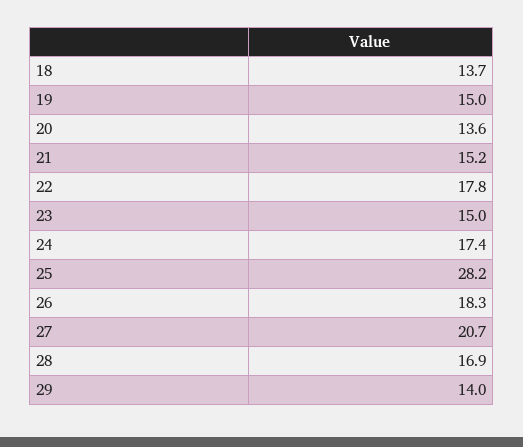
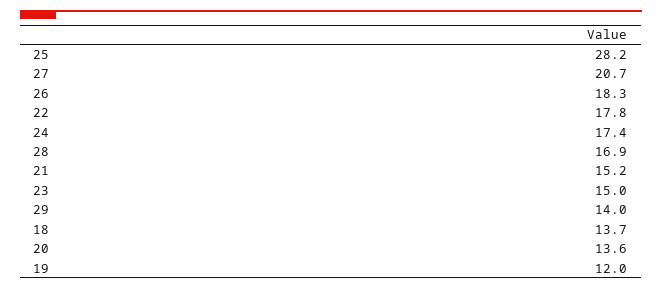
19: 15 -> 12

